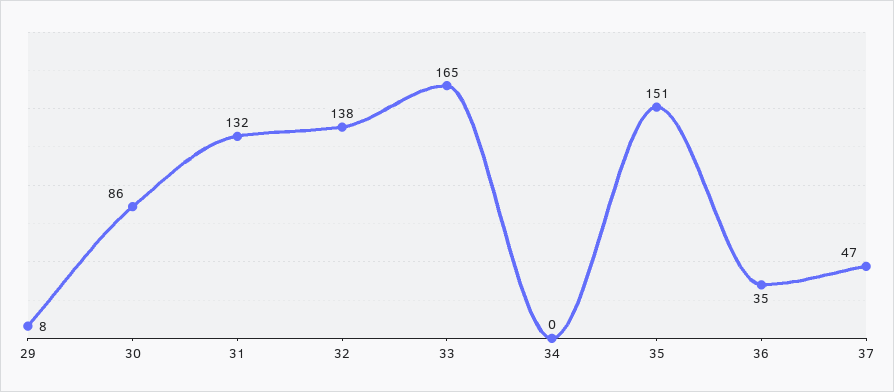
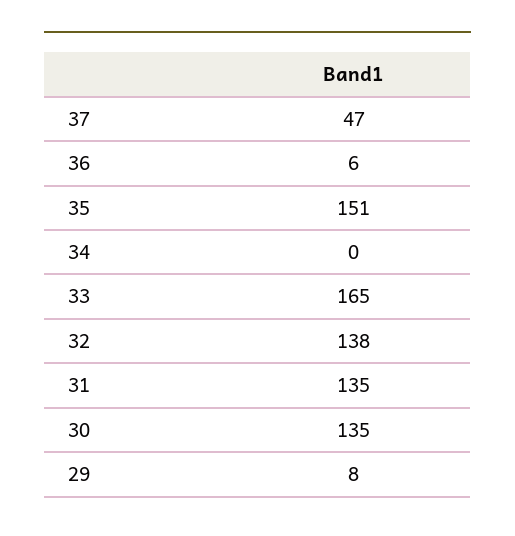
30: 86 -> 135
31: 132 -> 135
36: 35 -> 6

